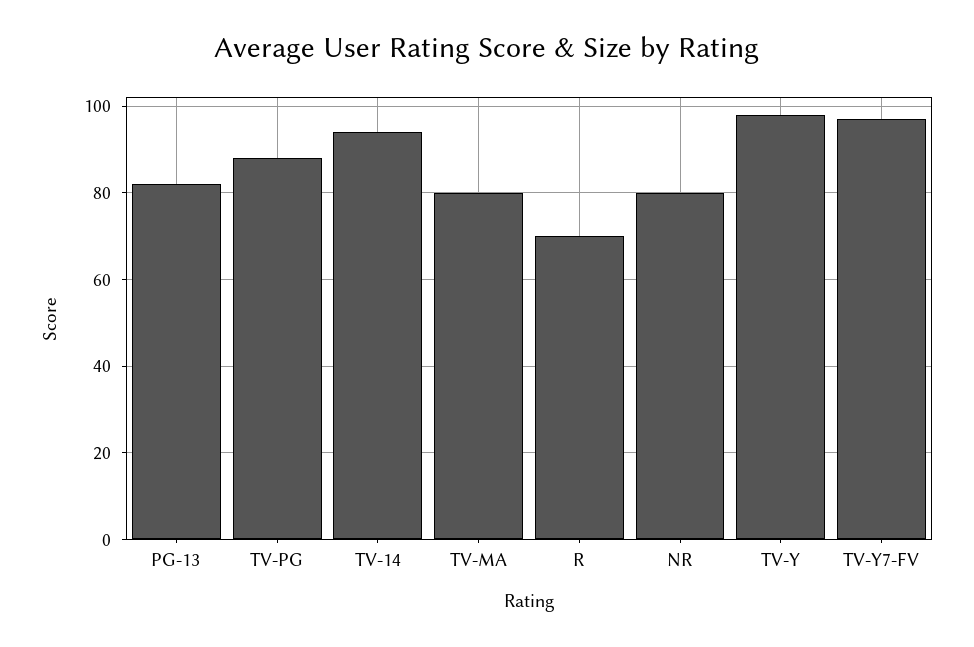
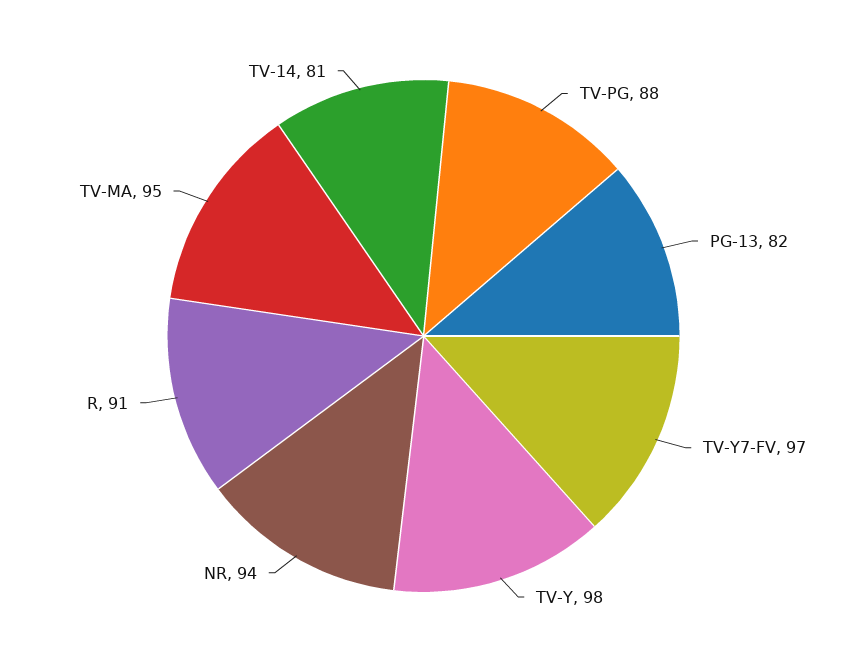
TV-14: 95 -> 81
TV-MA: 80 -> 95
R: 70 -> 91
NR: 80 -> 94

